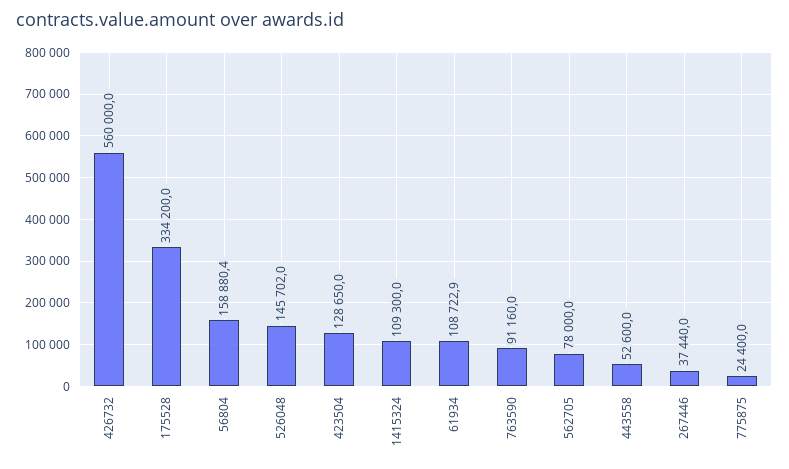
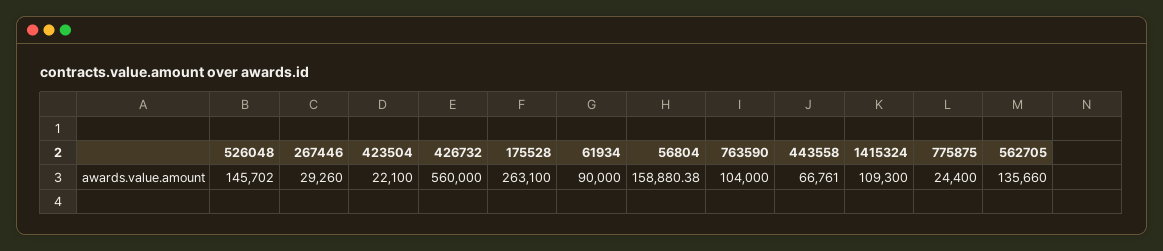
175528: 334200 -> 263100
423504: 128650 -> 22100
61934: 108722.9 -> 90000
763590: 91160 -> 104000
562705: 78000 -> 135660
443558: 52600 -> 66761
267446: 37440 -> 29260

